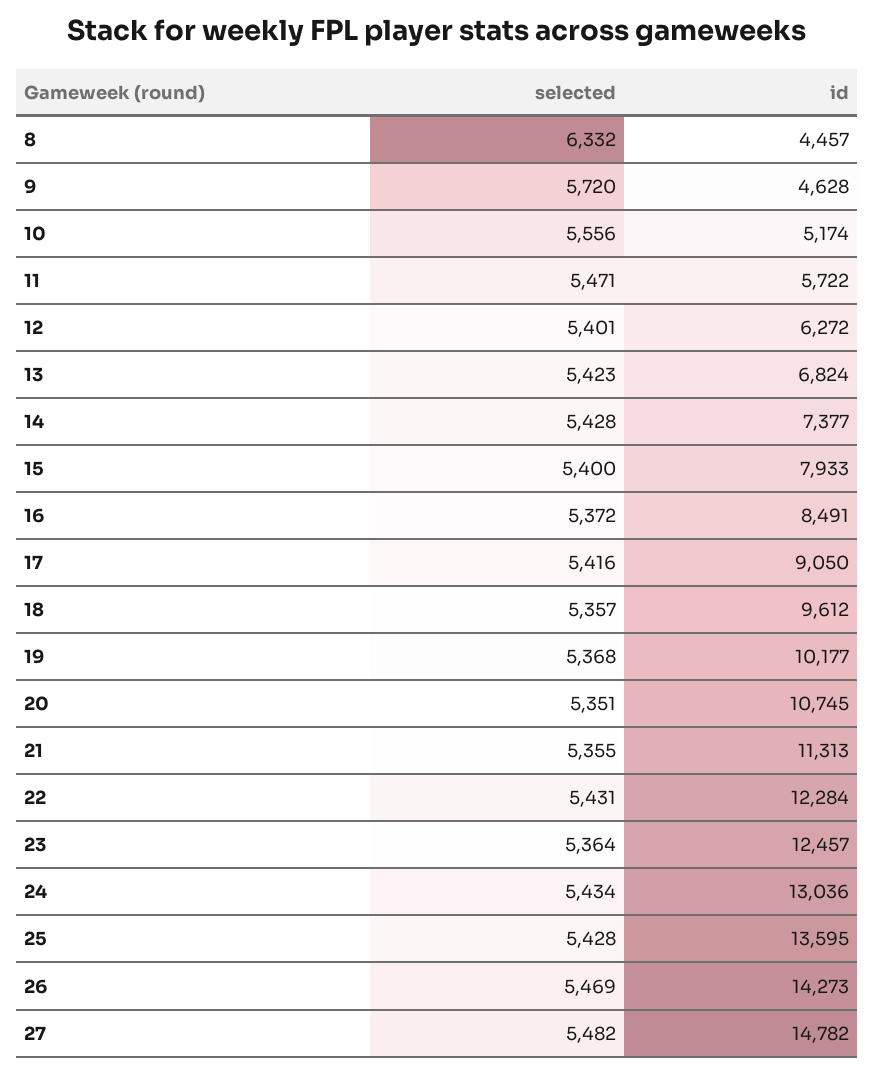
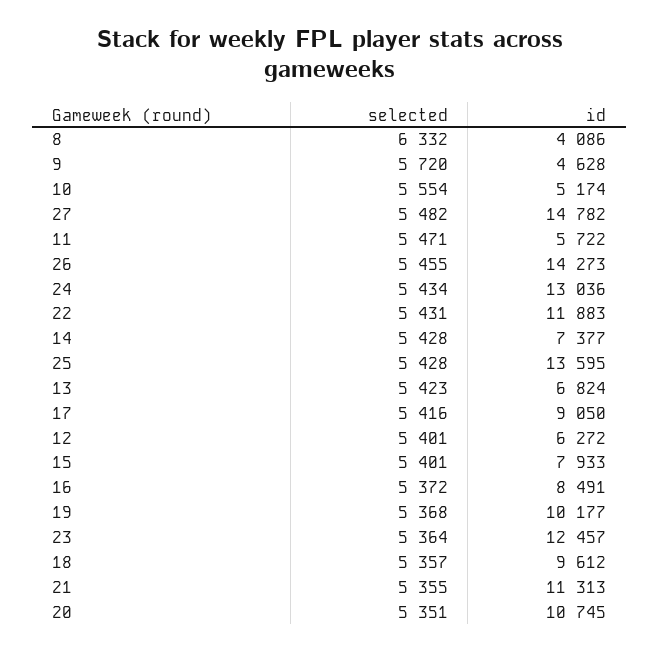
id, 8: 4457 -> 4086
selected, 10: 5556 -> 5554
selected, 15: 5400 -> 5401
id, 22: 12284 -> 11883
selected, 26: 5469 -> 5455

